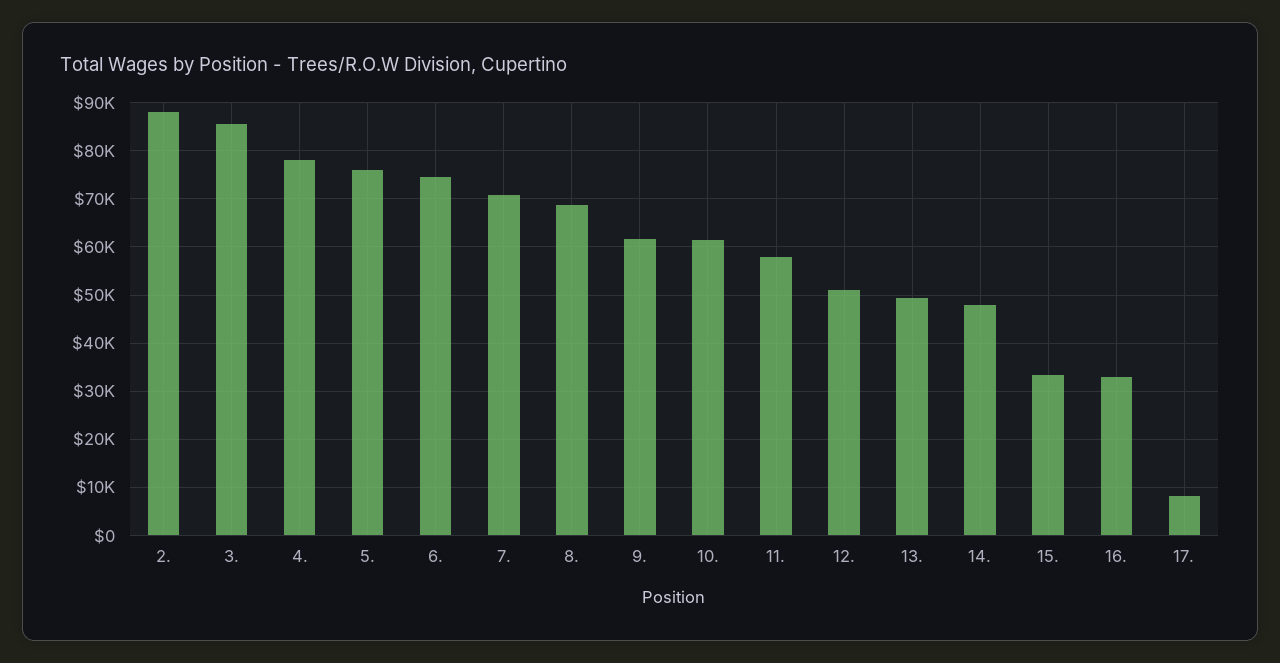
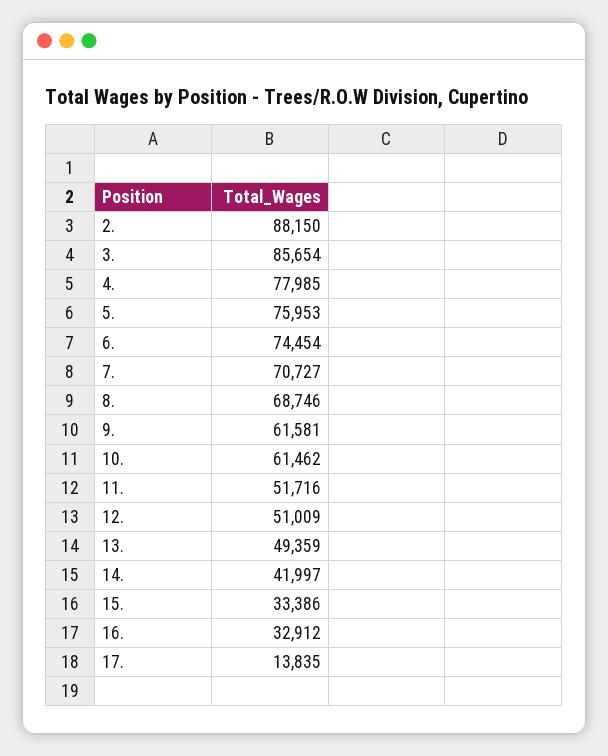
11.: 58000 -> 51716
14.: 48000 -> 41997
17.: 8000 -> 13835

